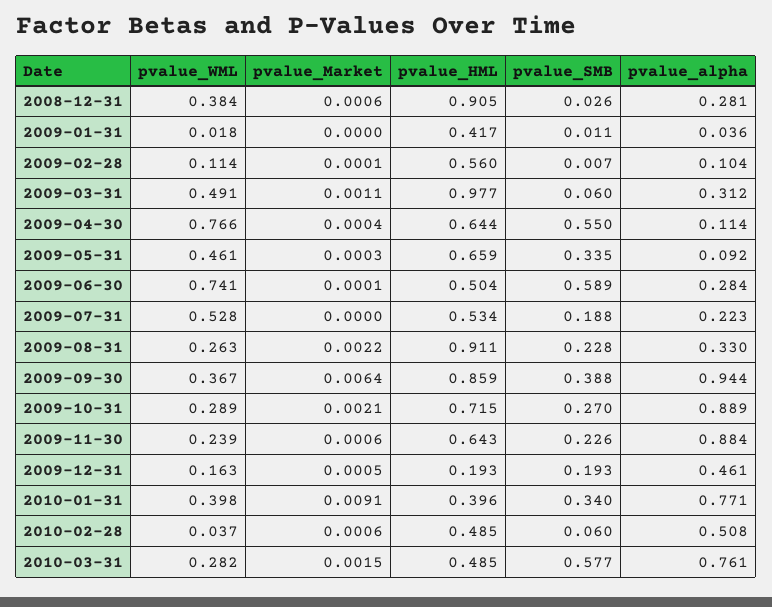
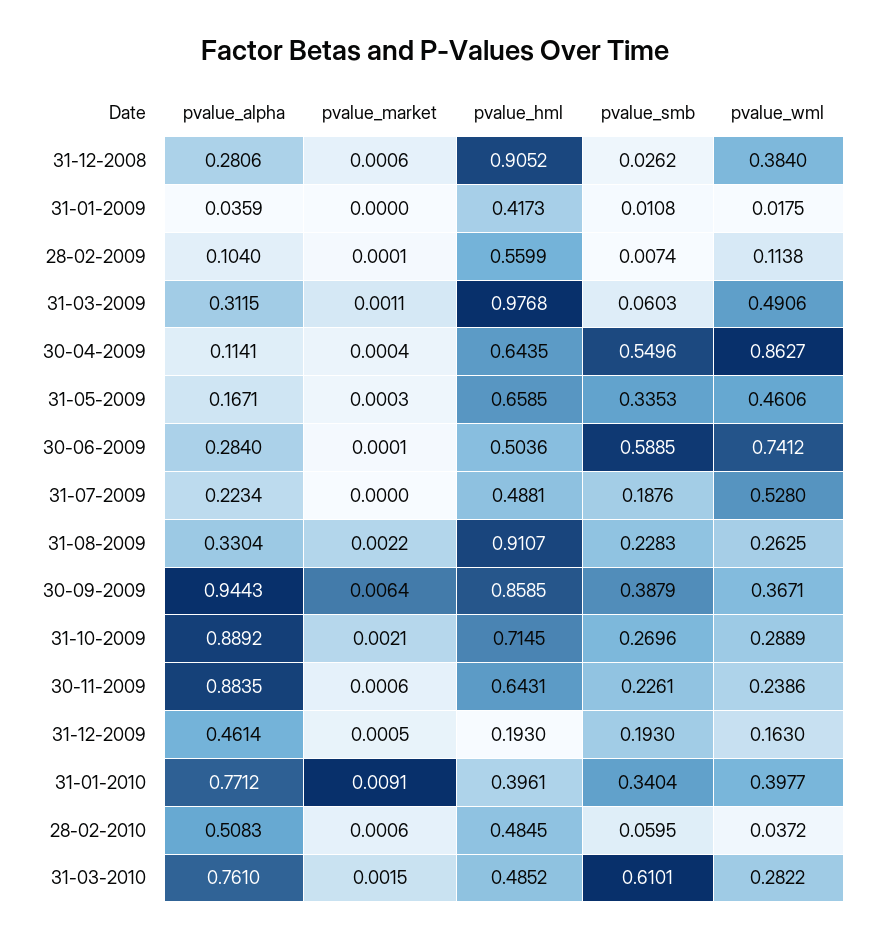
pvalue_WML, 2009-04-30: 0.766 -> 0.8627
pvalue_alpha, 2009-05-31: 0.092 -> 0.1671
pvalue_HML, 2009-07-31: 0.534 -> 0.4881
pvalue_SMB, 2010-03-31: 0.577 -> 0.6101

